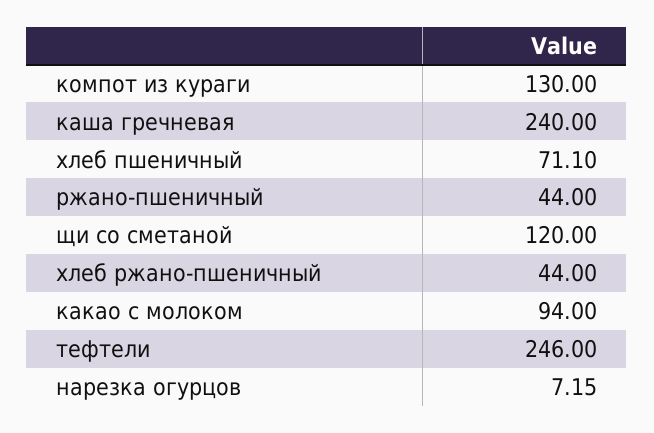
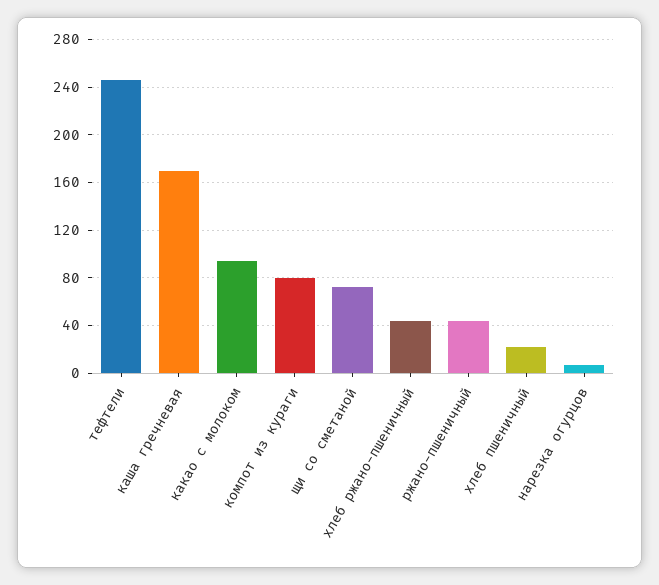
компот из кураги: 130 -> 80
каша гречневая: 240 -> 170
хлеб пшеничный: 71.1 -> 20
щи со сметаной: 120 -> 70

